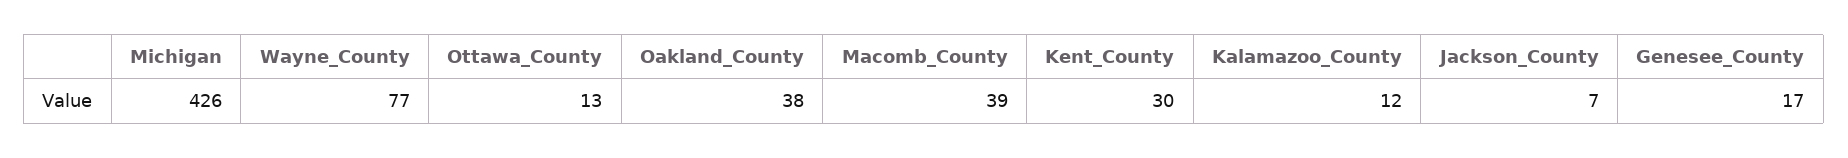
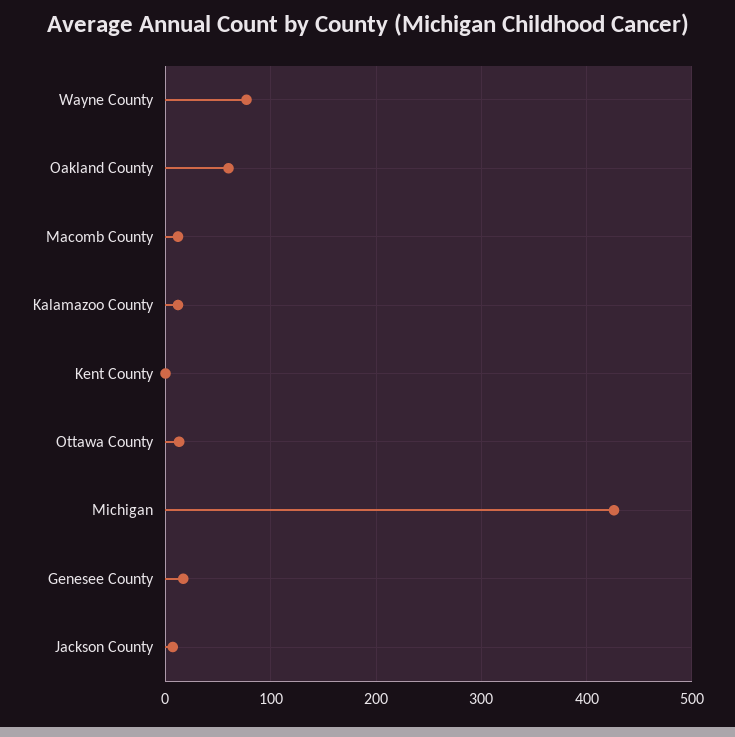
Oakland_County: 38 -> 60
Macomb_County: 39 -> 10
Kent_County: 30 -> 0

